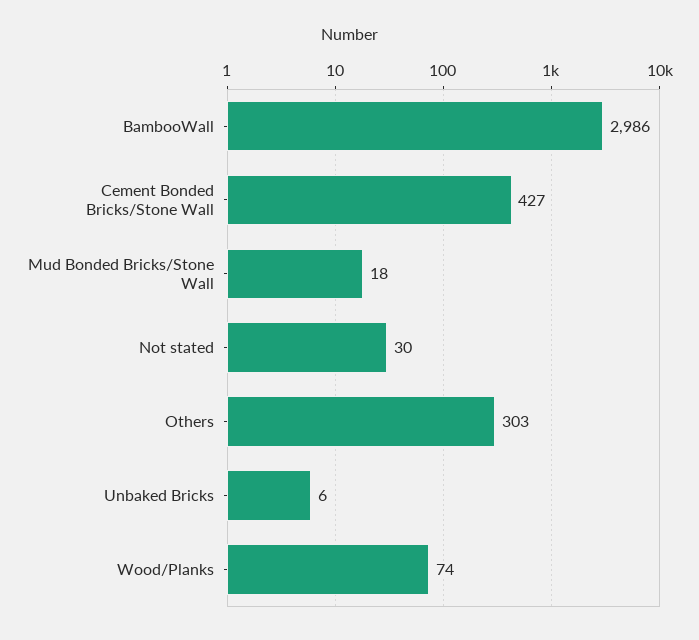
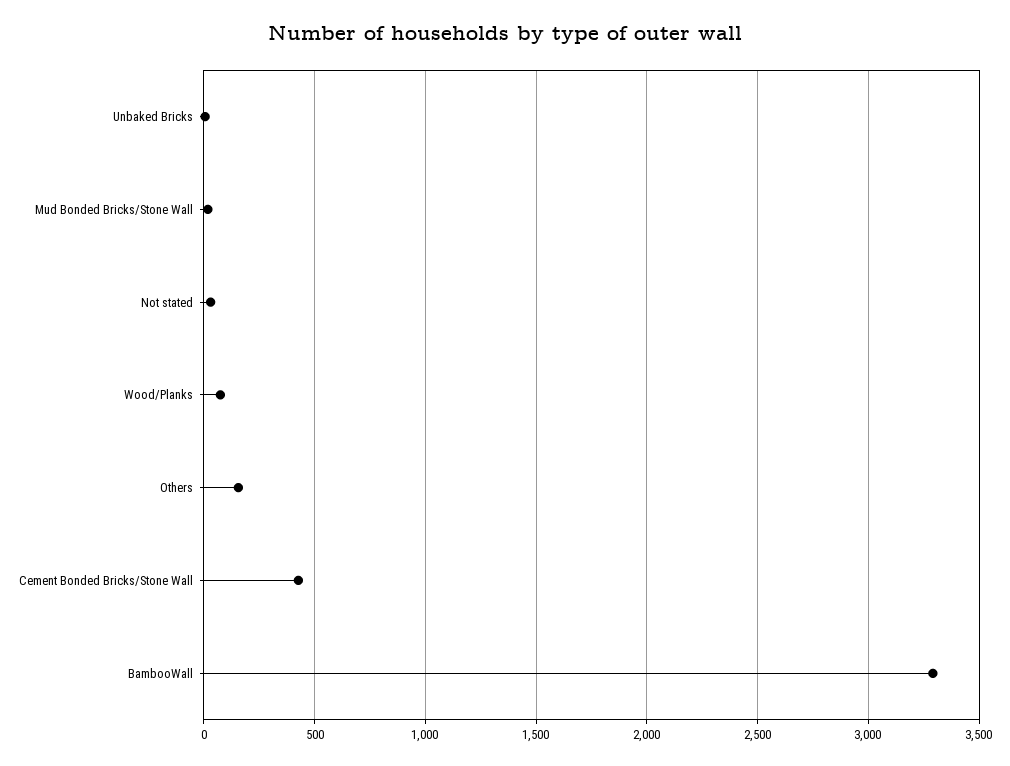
BambooWall: 2986 -> 3300
Others: 303 -> 150

